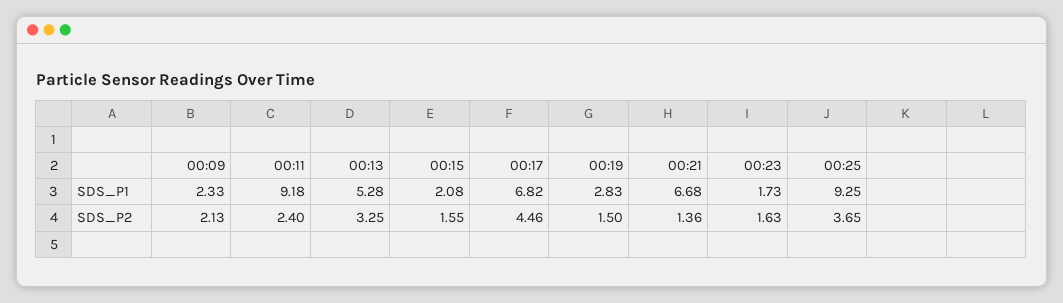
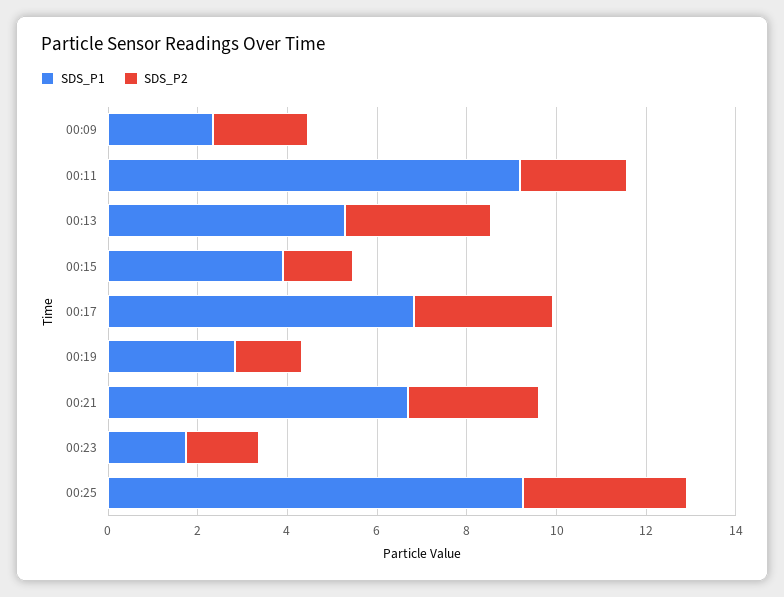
SDS_P1, 00:15: 2.08 -> 4
SDS_P2, 00:17: 4.46 -> 3
SDS_P2, 00:21: 1.36 -> 3

